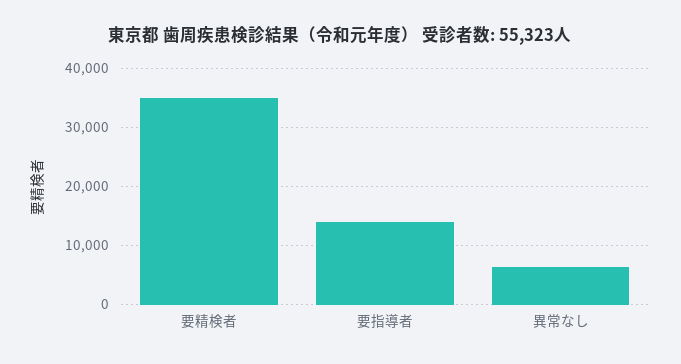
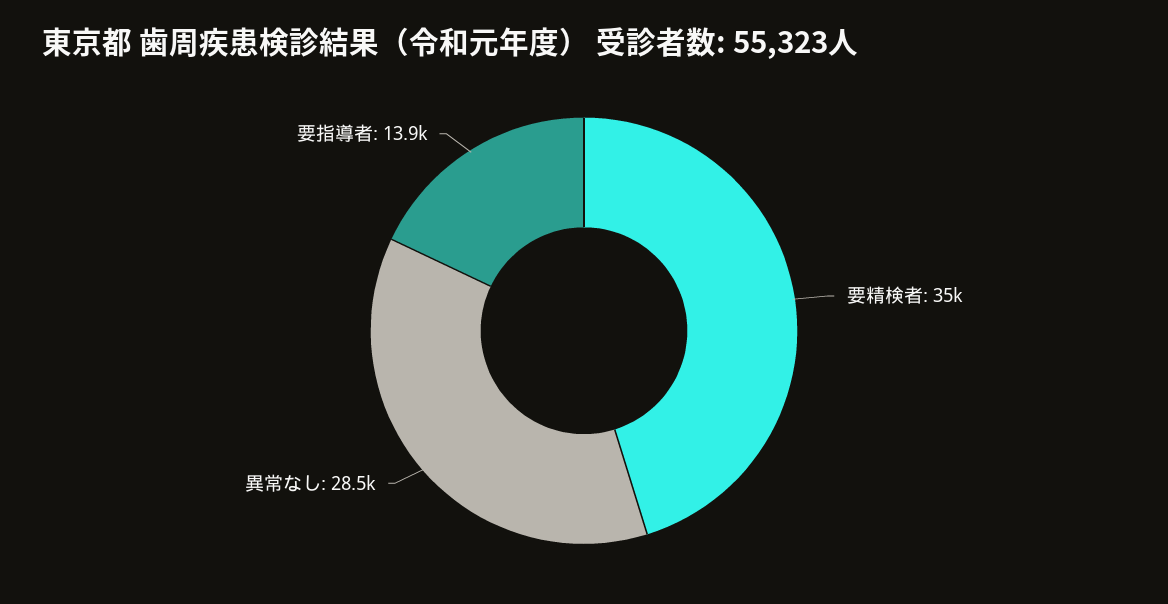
異常なし: 6000 -> 28500

